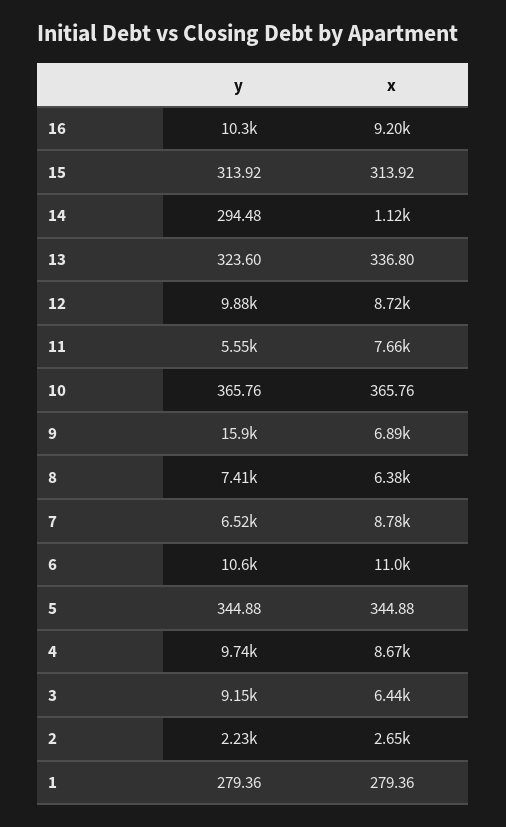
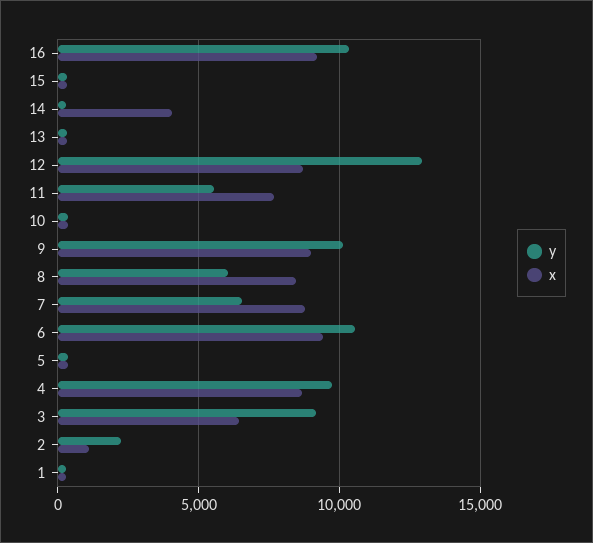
x, 14: 1120 -> 4000
y, 12: 9880 -> 13000
y, 9: 15900 -> 10000
x, 9: 6890 -> 9000
y, 8: 7410 -> 6000
x, 8: 6380 -> 8500
x, 6: 11000 -> 9500
x, 2: 2650 -> 1000

